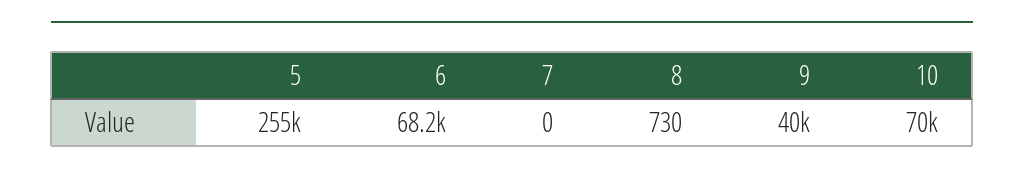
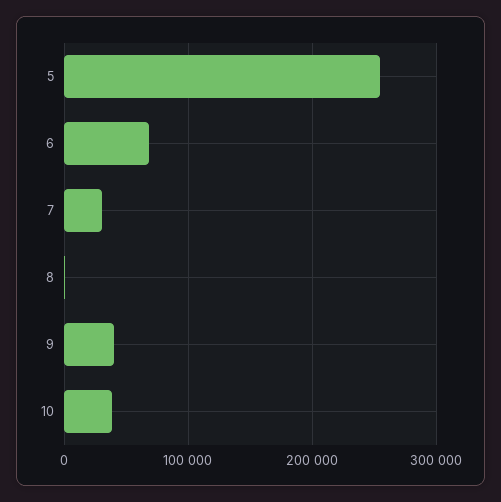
7: 0 -> 30000
10: 70000 -> 40000

